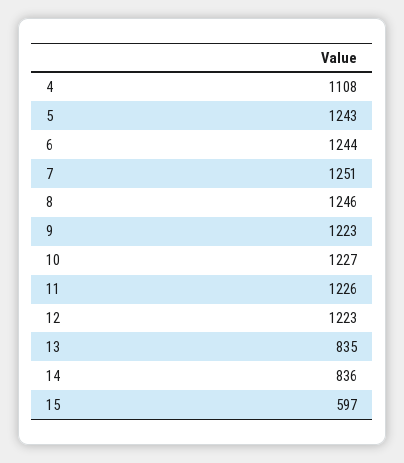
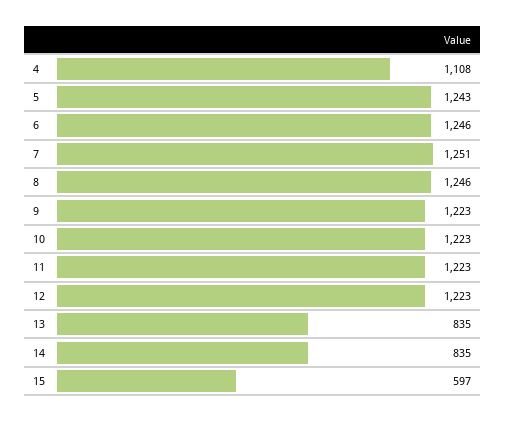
6: 1244 -> 1246
10: 1227 -> 1223
11: 1226 -> 1223
14: 836 -> 835

